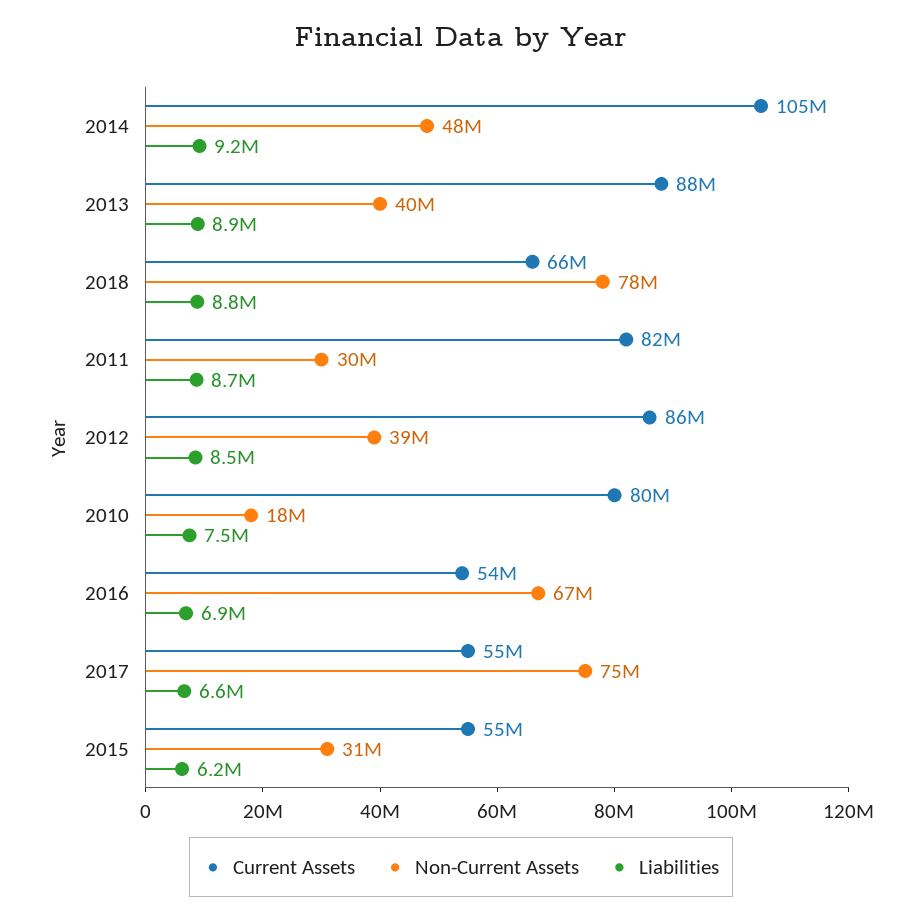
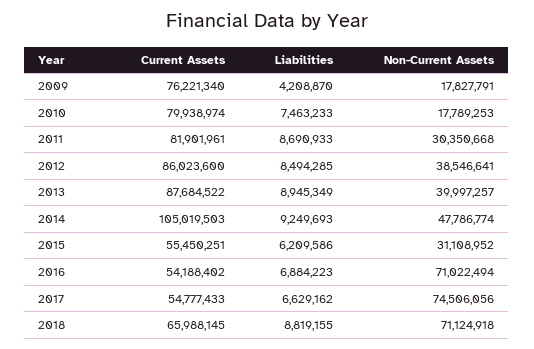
Non-Current Assets, 2018: 78000000 -> 71124918
Non-Current Assets, 2016: 67000000 -> 71022494
Current Assets, 2009: none -> 76221340
Liabilities, 2009: none -> 4208870
Non-Current Assets, 2009: none -> 17827791

